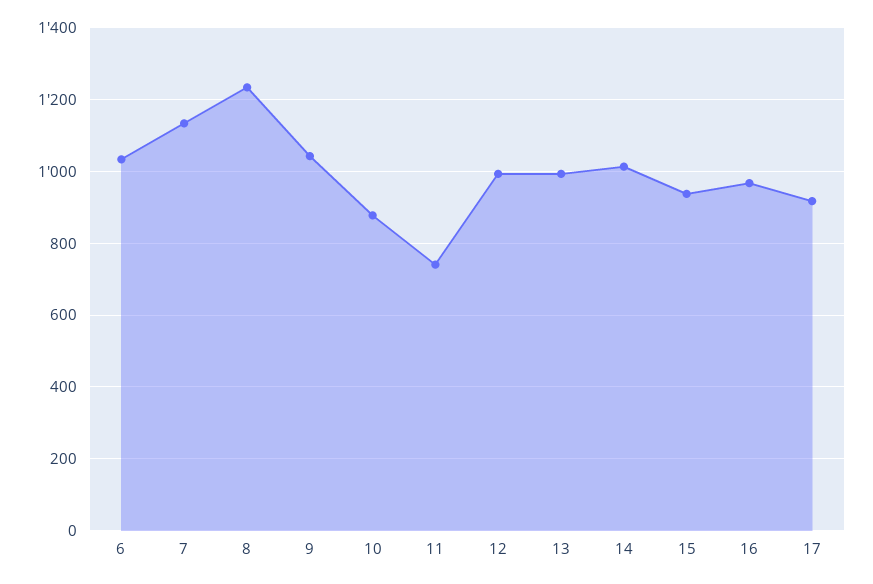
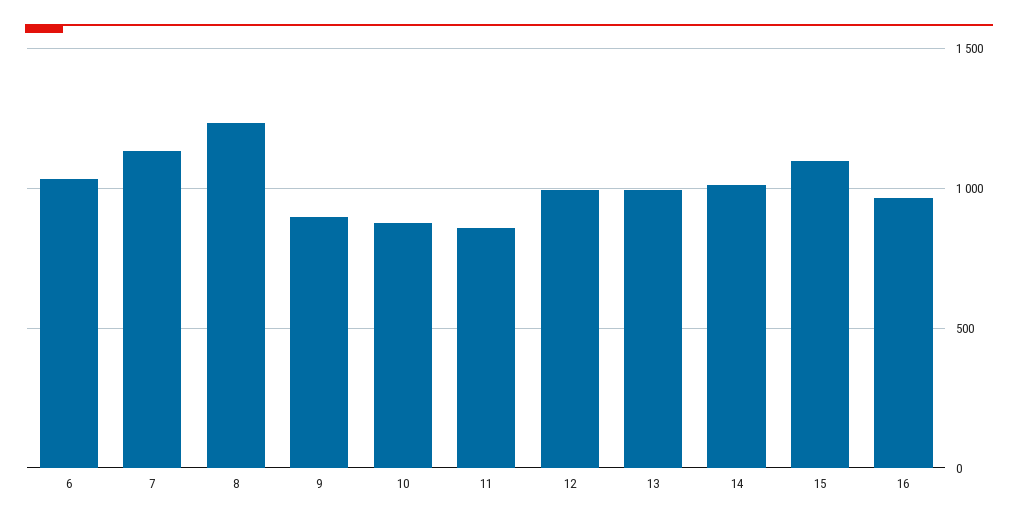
9: 1040 -> 900
11: 740 -> 850
15: 940 -> 1100
17: 920 -> none

